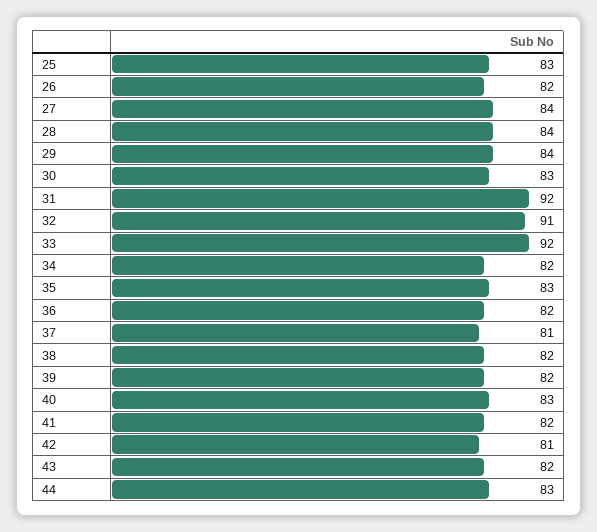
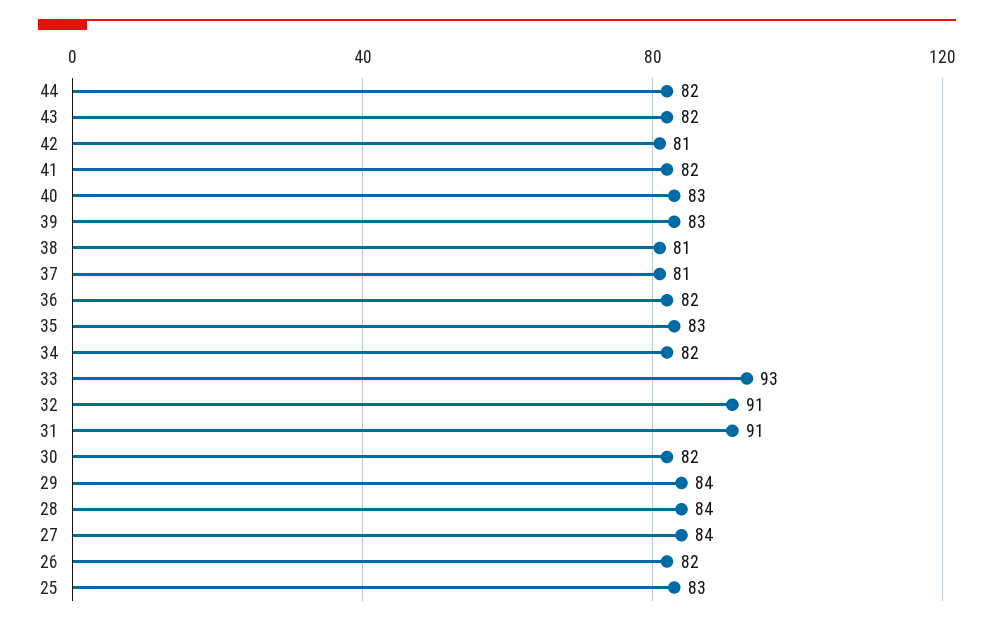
30: 83 -> 82
31: 92 -> 91
33: 92 -> 93
38: 82 -> 81
39: 82 -> 83
44: 83 -> 82

